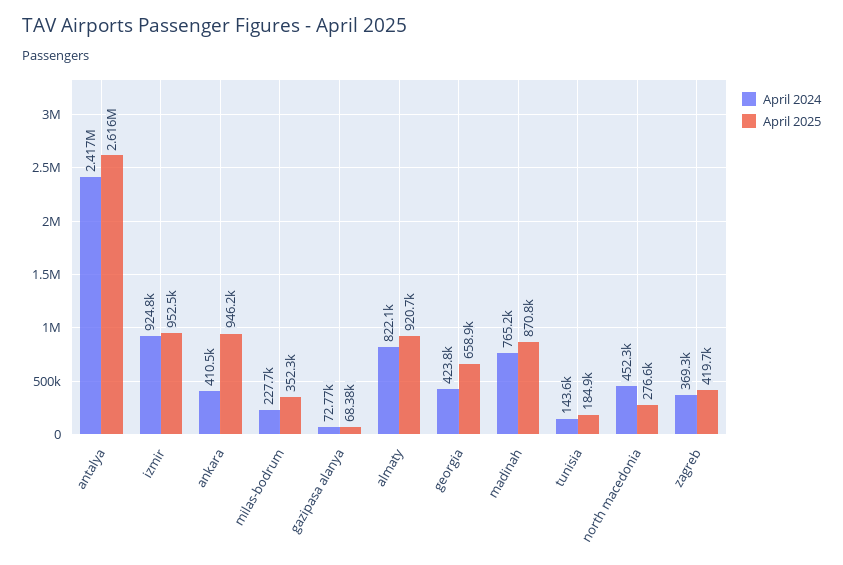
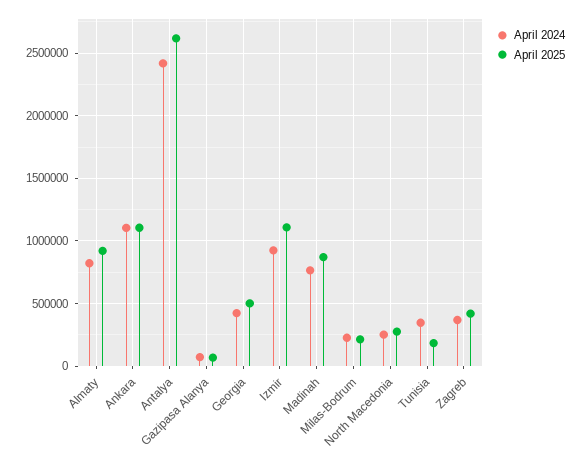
April 2025, izmir: 952500 -> 1100000
April 2024, ankara: 410500 -> 1100000
April 2025, ankara: 946200 -> 1100000
April 2025, milas-bodrum: 352300 -> 200000
April 2025, georgia: 658900 -> 500000
April 2024, tunisia: 143600 -> 350000
April 2024, north macedonia: 452300 -> 250000

